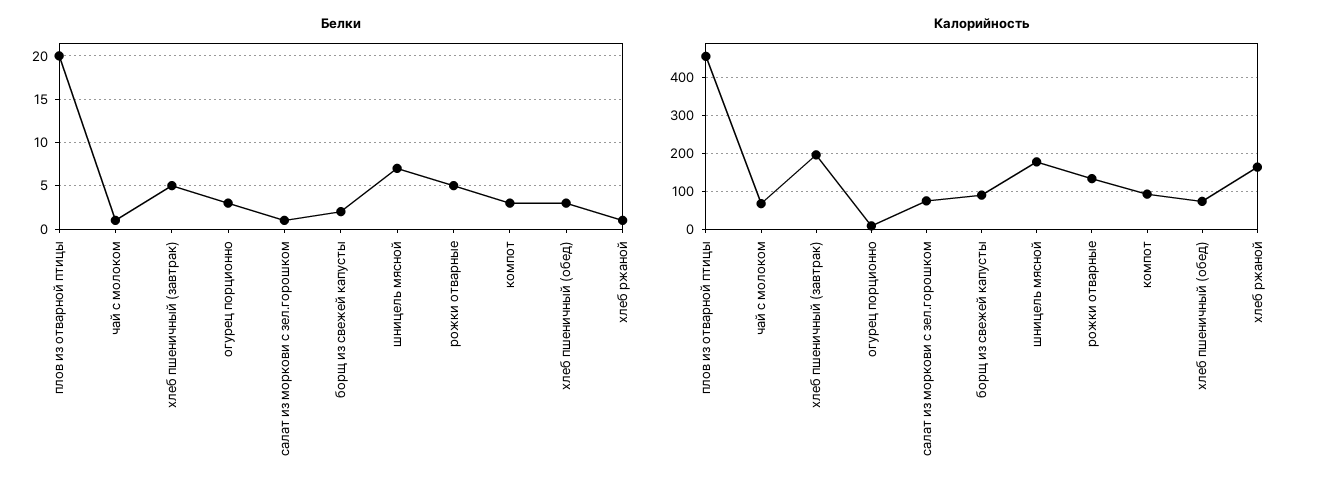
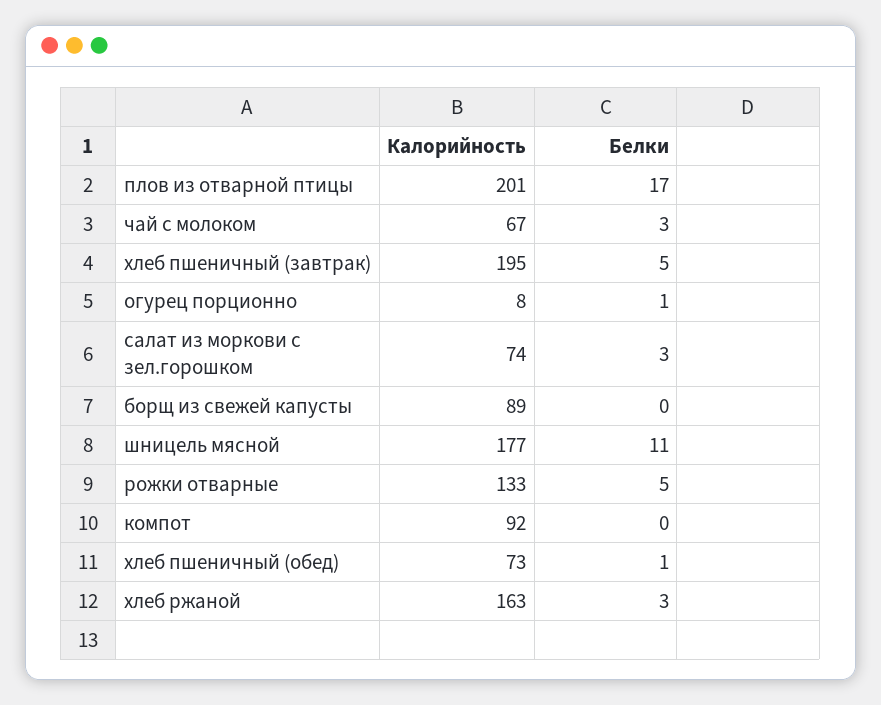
Белки, плов из отварной птицы: 20 -> 17
Белки, чай с молоком: 1 -> 3
Белки, огурец порционно: 3 -> 1
Белки, салат из моркови с зел.горошком: 1 -> 3
Белки, борщ из свежей капусты: 2 -> 0
Белки, шницель мясной: 7 -> 11
Белки, компот: 3 -> 0
Белки, хлеб пшеничный (обед): 3 -> 1
Белки, хлеб ржаной: 1 -> 3
Калорийность, плов из отварной птицы: 460 -> 201

